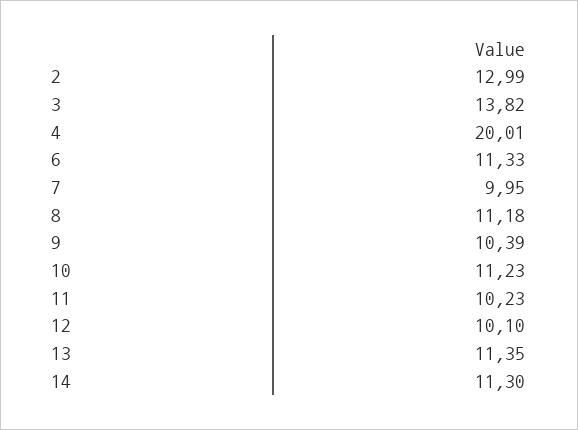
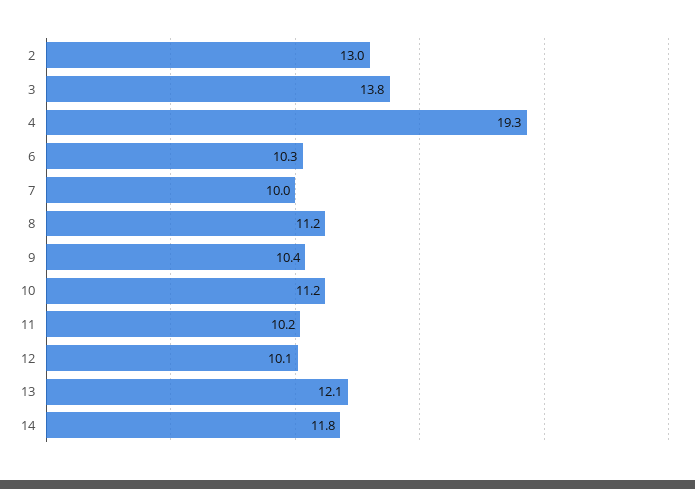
4: 20.01 -> 19.3
6: 11.33 -> 10.3
13: 11.35 -> 12.1
14: 11.3 -> 11.8

